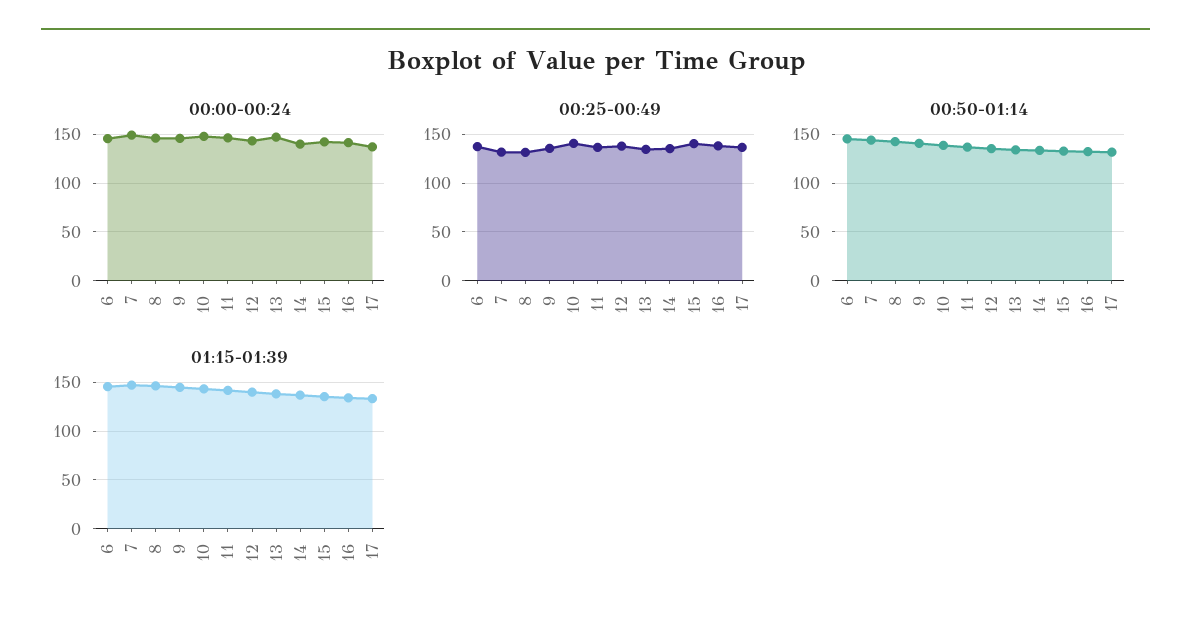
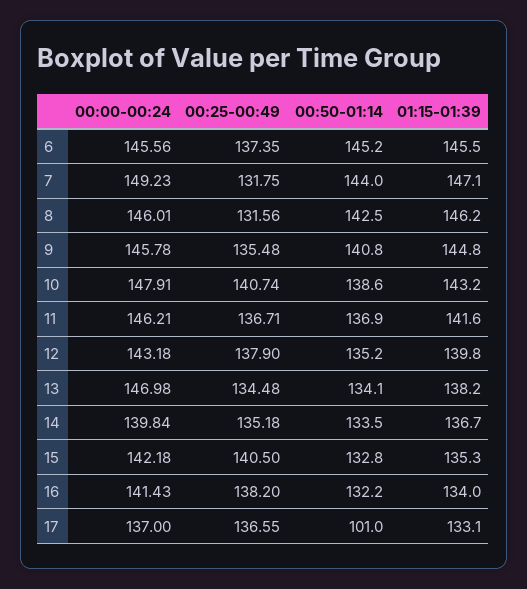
00:50-01:14, 17: 130 -> 101

